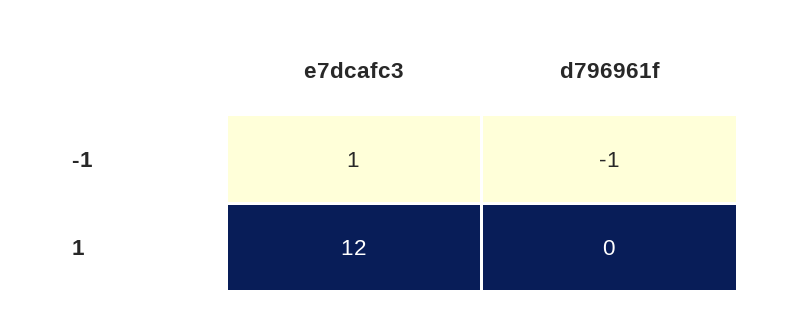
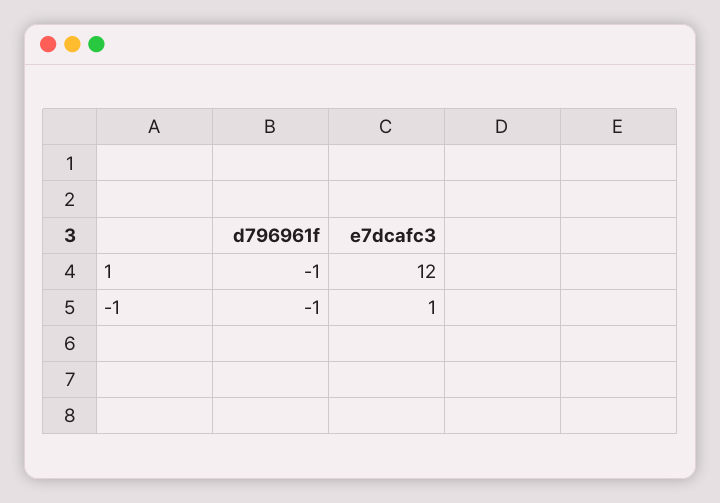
d796961f, 1: 0 -> -1

